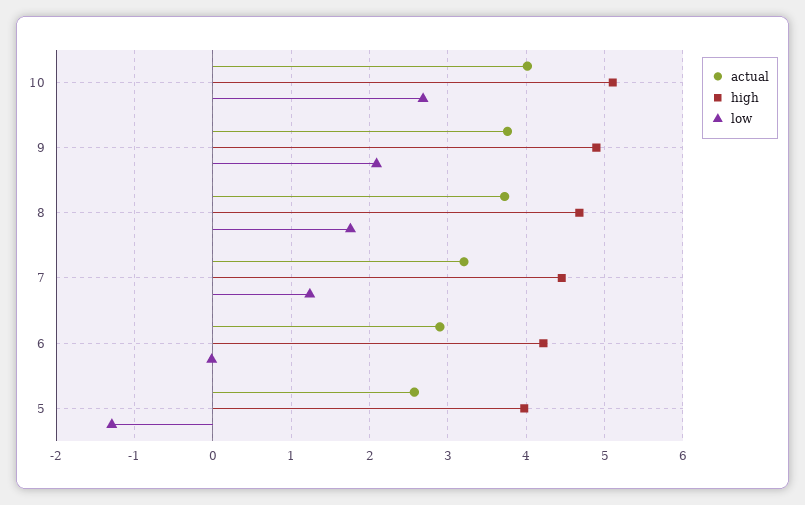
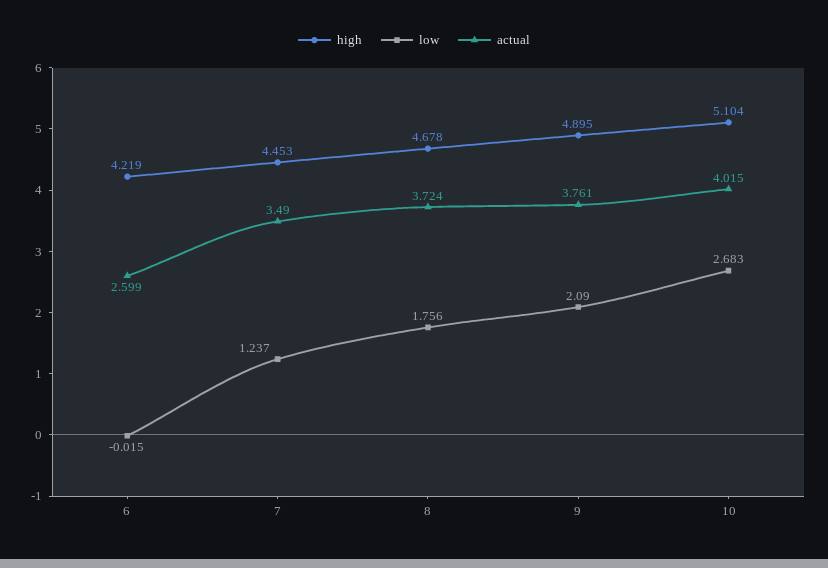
actual, 7: 3.2 -> 3.49
actual, 6: 2.9 -> 2.599
actual, 5: 2.6 -> none
high, 5: 4 -> none
low, 5: -1.3 -> none

